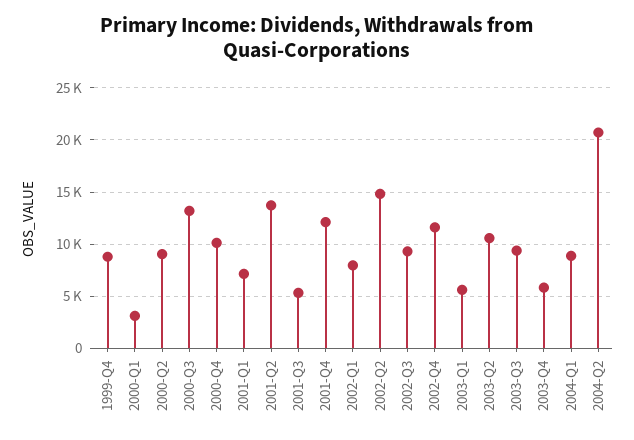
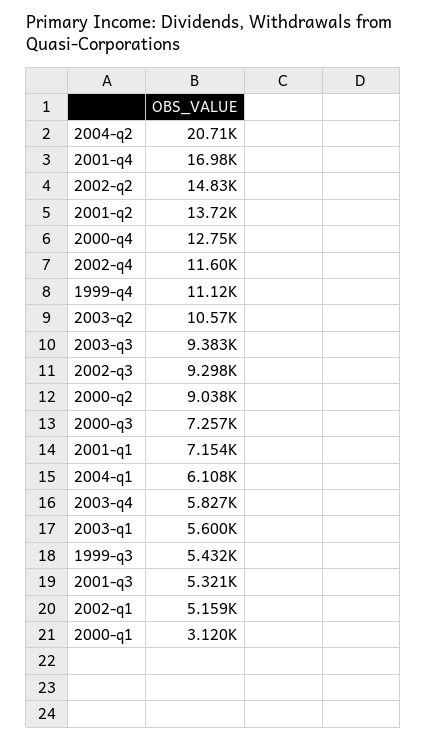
1999-Q4: 9000 -> 11120
2000-Q3: 13000 -> 7257
2000-Q4: 10000 -> 12750
2001-Q4: 12000 -> 16980
2002-Q1: 8000 -> 5159
2004-Q1: 9000 -> 6108
1999-q3: none -> 5432

